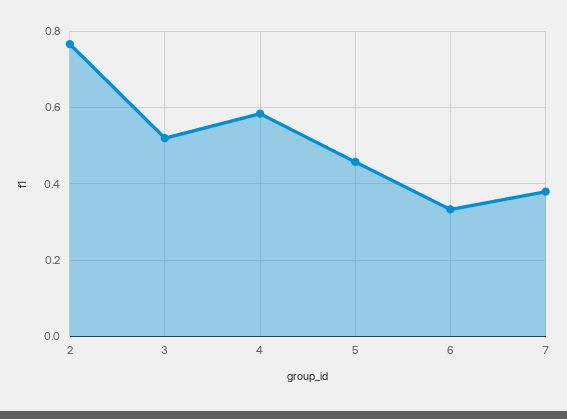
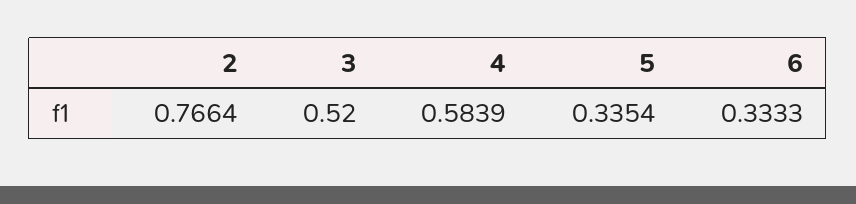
5: 0.46 -> 0.3354
7: 0.38 -> none

